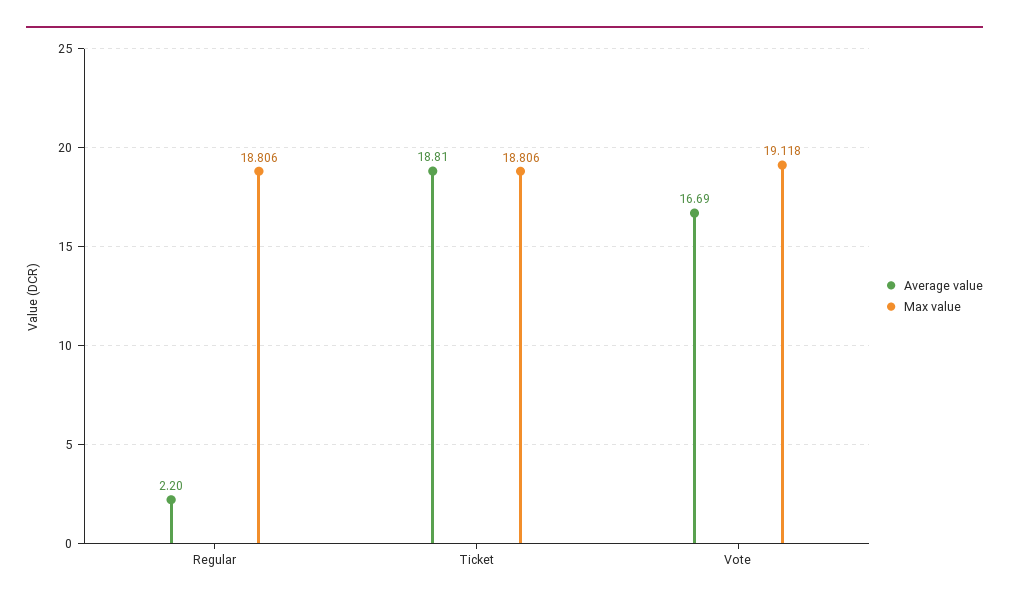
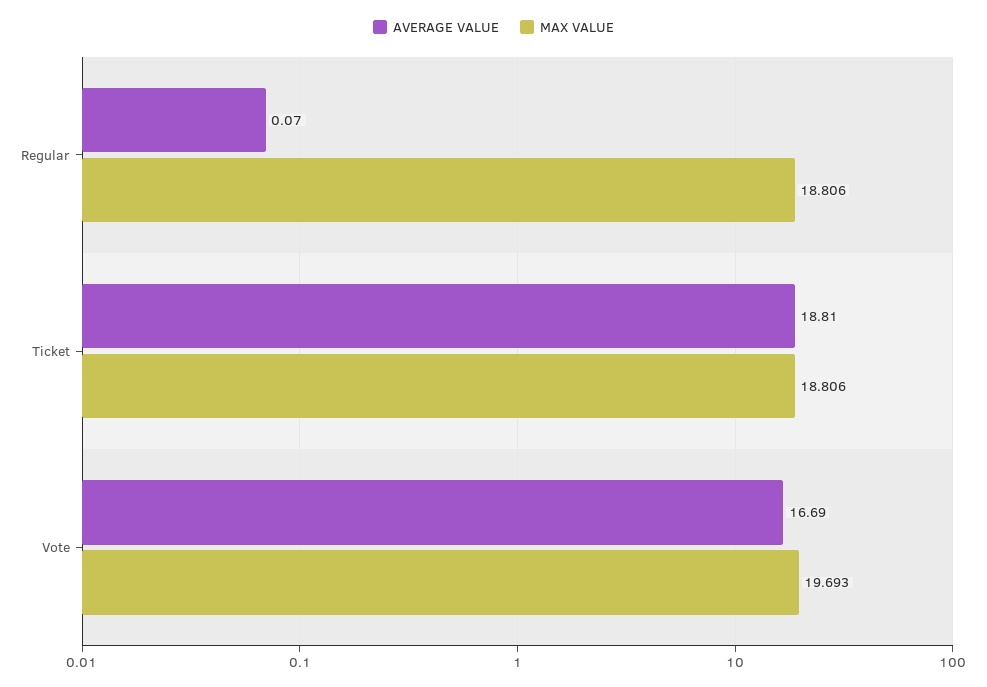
Average value, Regular: 2.2 -> 0.07
Max value, Vote: 19.118 -> 19.693

